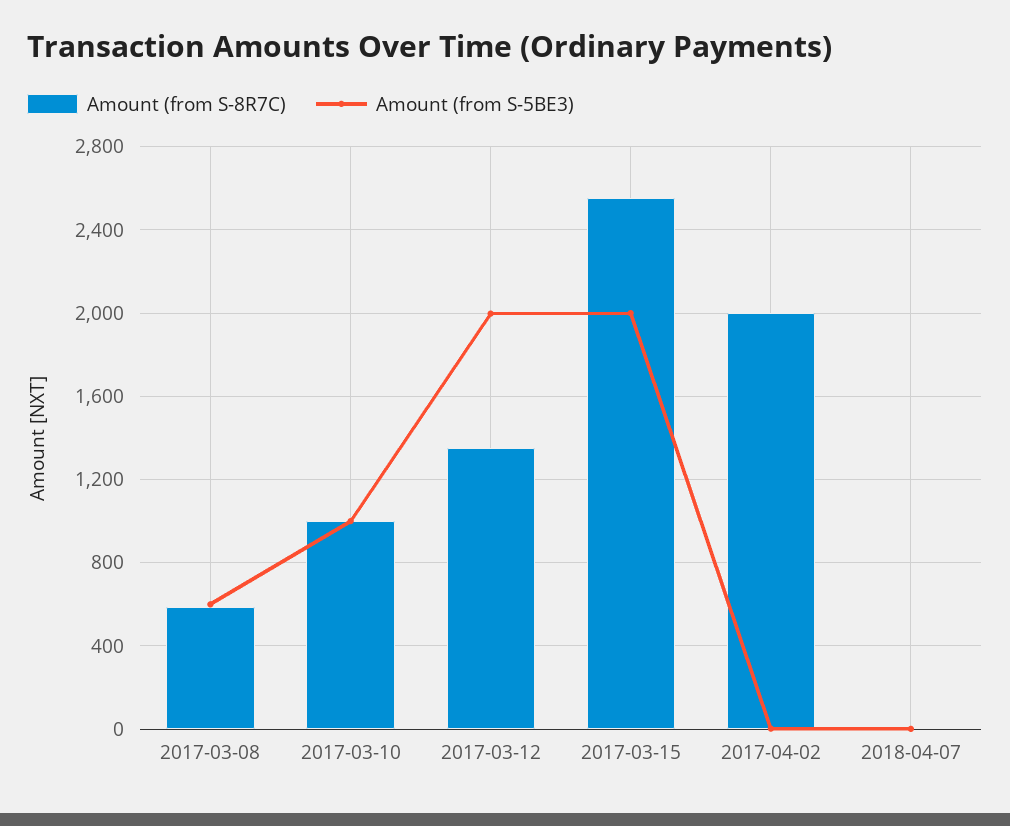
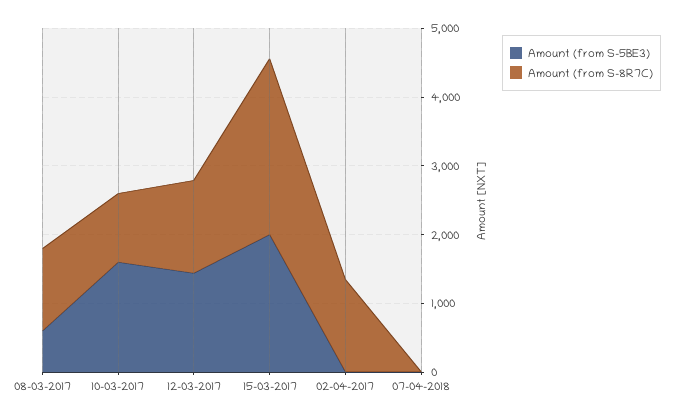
Amount (from S-8R7C), 2017-03-08: 600 -> 1200
Amount (from S-5BE3), 2017-03-10: 1000 -> 1600
Amount (from S-5BE3), 2017-03-12: 2000 -> 1400
Amount (from S-8R7C), 2017-04-02: 2000 -> 1400

